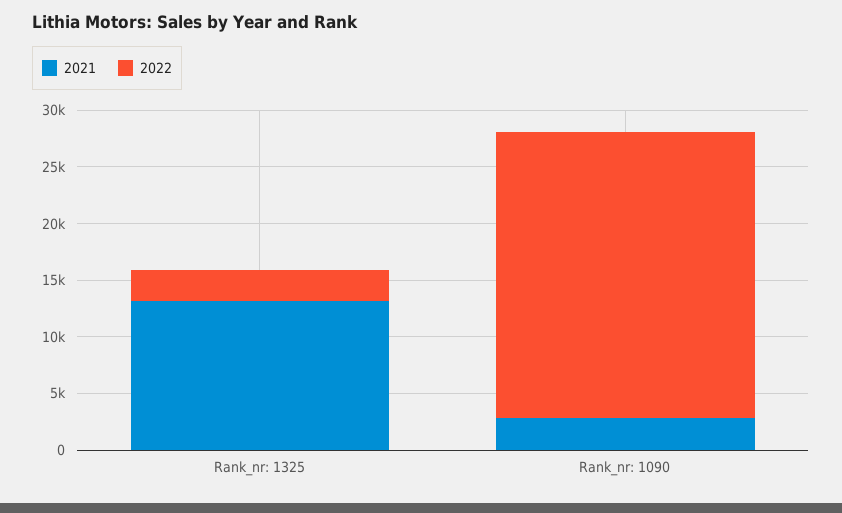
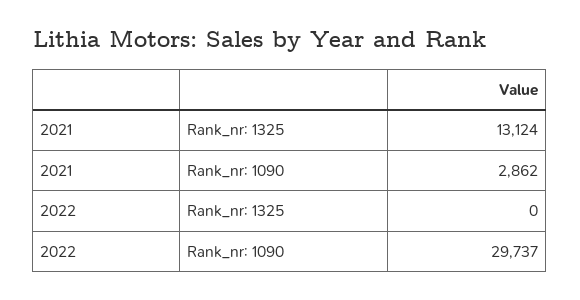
2022, Rank_nr: 1325: 3000 -> 0
2022, Rank_nr: 1090: 25000 -> 29737

